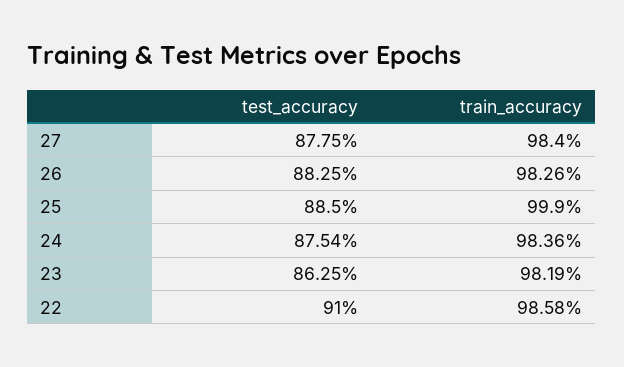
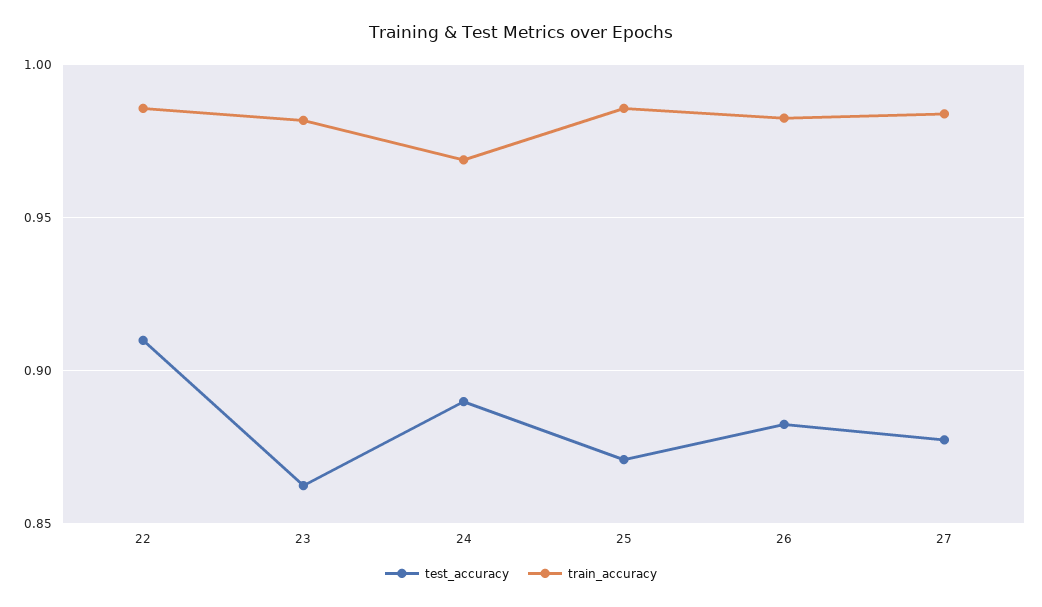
test_accuracy, 25: 0.885 -> 0.87
train_accuracy, 25: 0.999 -> 0.985
test_accuracy, 24: 0.8754 -> 0.89
train_accuracy, 24: 0.9836 -> 0.97

